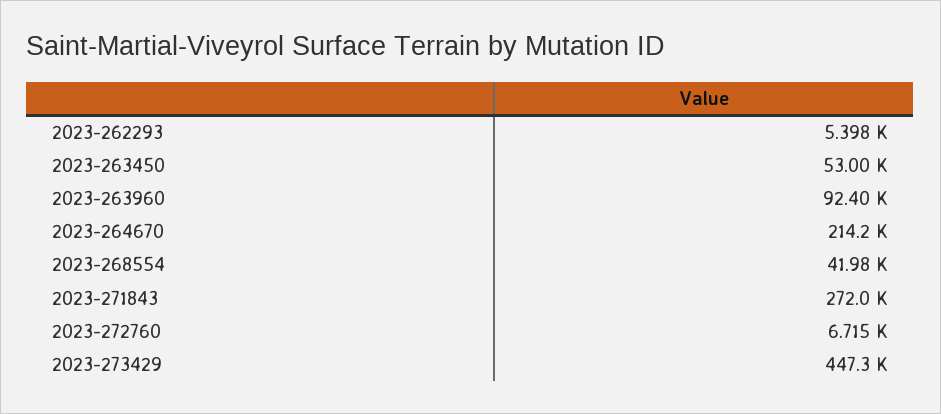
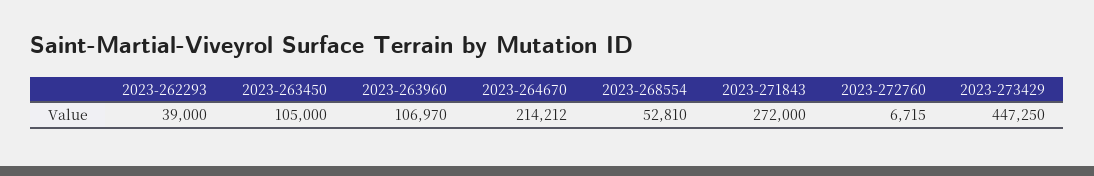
2023-262293: 5398 -> 39000
2023-263450: 53000 -> 105000
2023-263960: 92400 -> 106970
2023-268554: 41980 -> 52810

